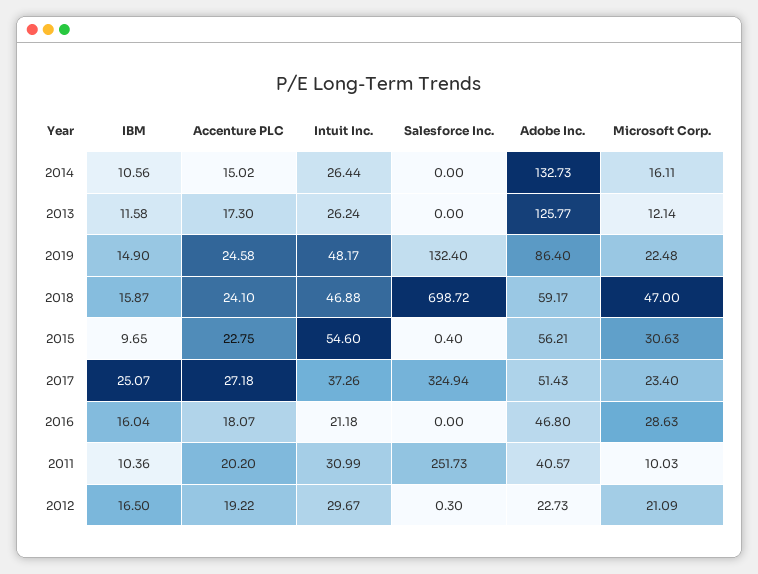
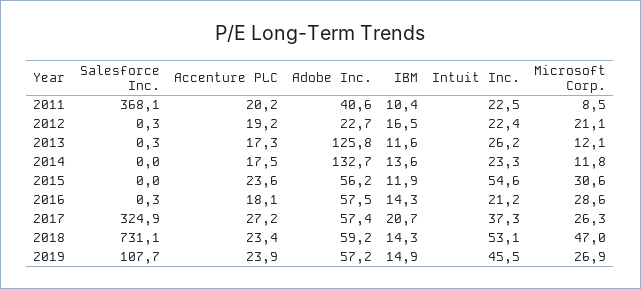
IBM, 2014: 10.56 -> 13.6
Accenture PLC, 2014: 15.02 -> 17.5
Intuit Inc., 2014: 26.44 -> 23.3
Microsoft Corp., 2014: 16.11 -> 11.8
Salesforce Inc., 2013: 0 -> 0.3
Accenture PLC, 2019: 24.58 -> 23.9
Intuit Inc., 2019: 48.17 -> 45.5
Salesforce Inc., 2019: 132.4 -> 107.7
Adobe Inc., 2019: 86.4 -> 57.2
Microsoft Corp., 2019: 22.48 -> 26.9
IBM, 2018: 15.87 -> 14.3
Accenture PLC, 2018: 24.1 -> 23.4
Intuit Inc., 2018: 46.88 -> 53.1
Salesforce Inc., 2018: 698.72 -> 731.1
IBM, 2015: 9.65 -> 11.9
Accenture PLC, 2015: 22.75 -> 23.6
Salesforce Inc., 2015: 0.4 -> 0
IBM, 2017: 25.07 -> 20.7
Adobe Inc., 2017: 51.43 -> 57.4
Microsoft Corp., 2017: 23.4 -> 26.3
IBM, 2016: 16.04 -> 14.3
Salesforce Inc., 2016: 0 -> 0.3
Adobe Inc., 2016: 46.8 -> 57.5
Intuit Inc., 2011: 30.99 -> 22.5
Salesforce Inc., 2011: 251.73 -> 368.1
Microsoft Corp., 2011: 10.03 -> 8.5
Intuit Inc., 2012: 29.67 -> 22.4

